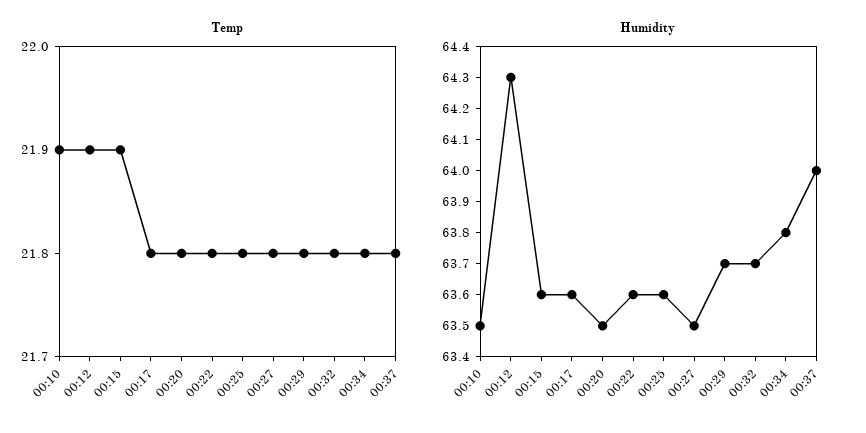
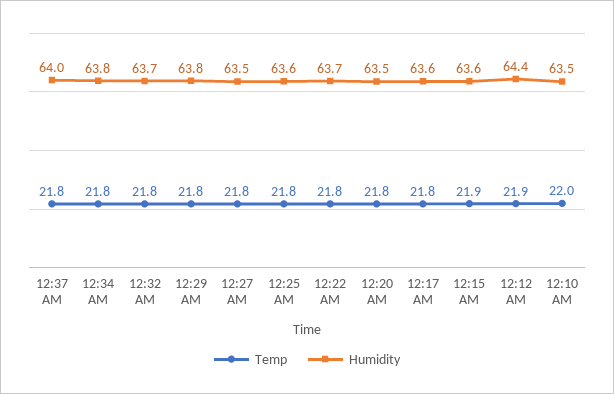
Temp, 00:10: 21.9 -> 22
Humidity, 00:12: 64.3 -> 64.4
Humidity, 00:22: 63.6 -> 63.7
Humidity, 00:29: 63.7 -> 63.8

